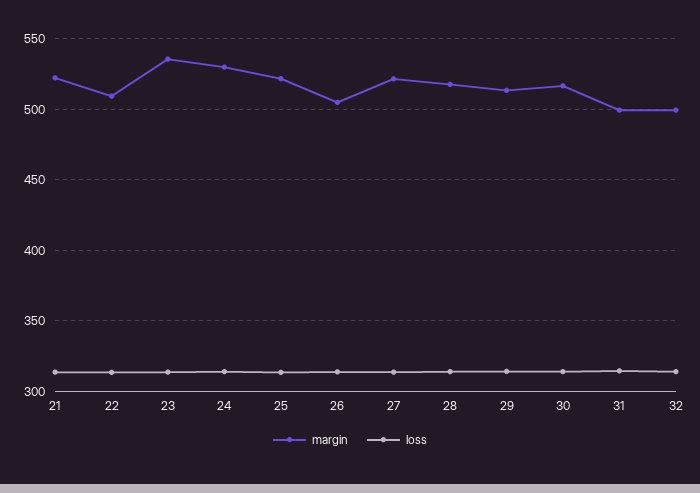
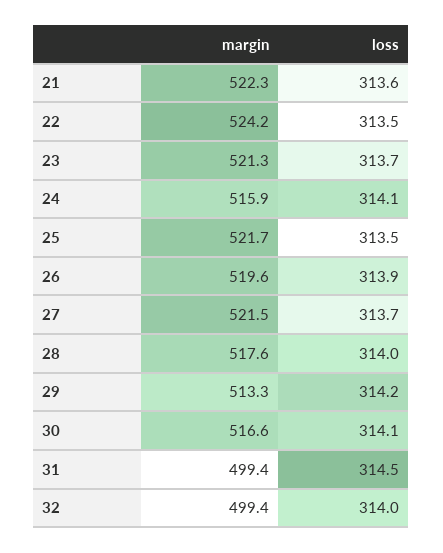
margin, 22: 510 -> 524.2
margin, 23: 535 -> 521.3
margin, 24: 530 -> 515.9
margin, 26: 505 -> 519.6

